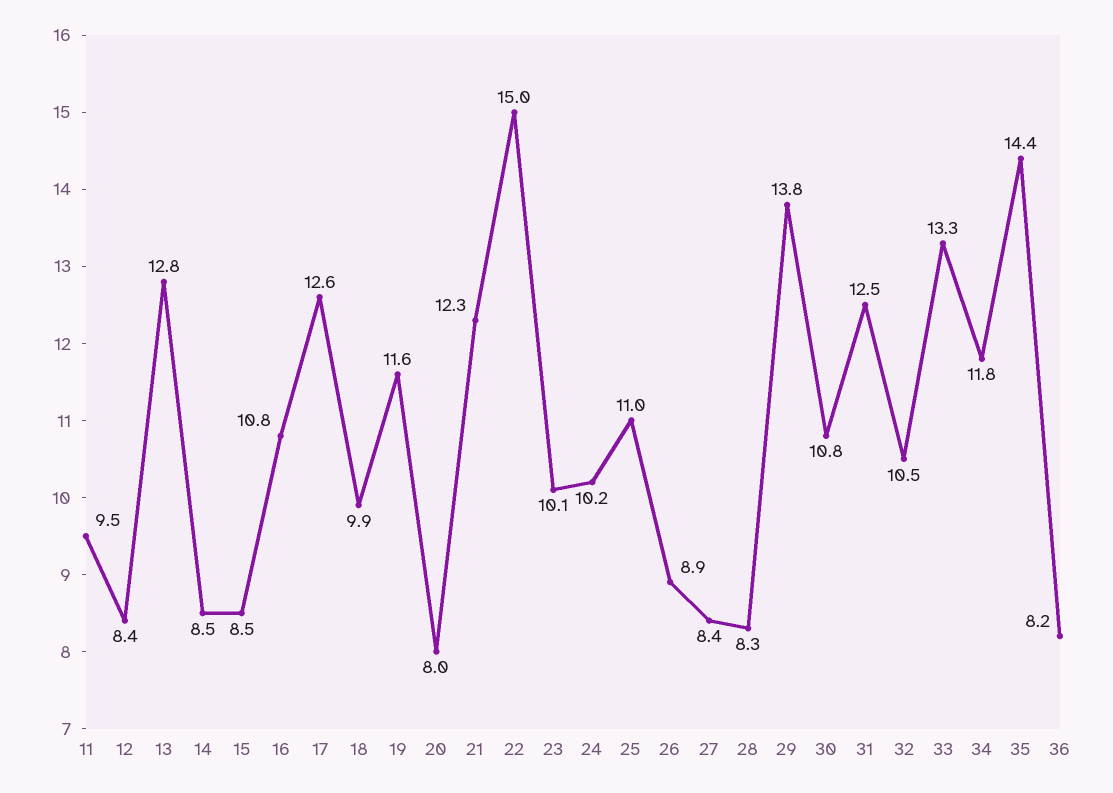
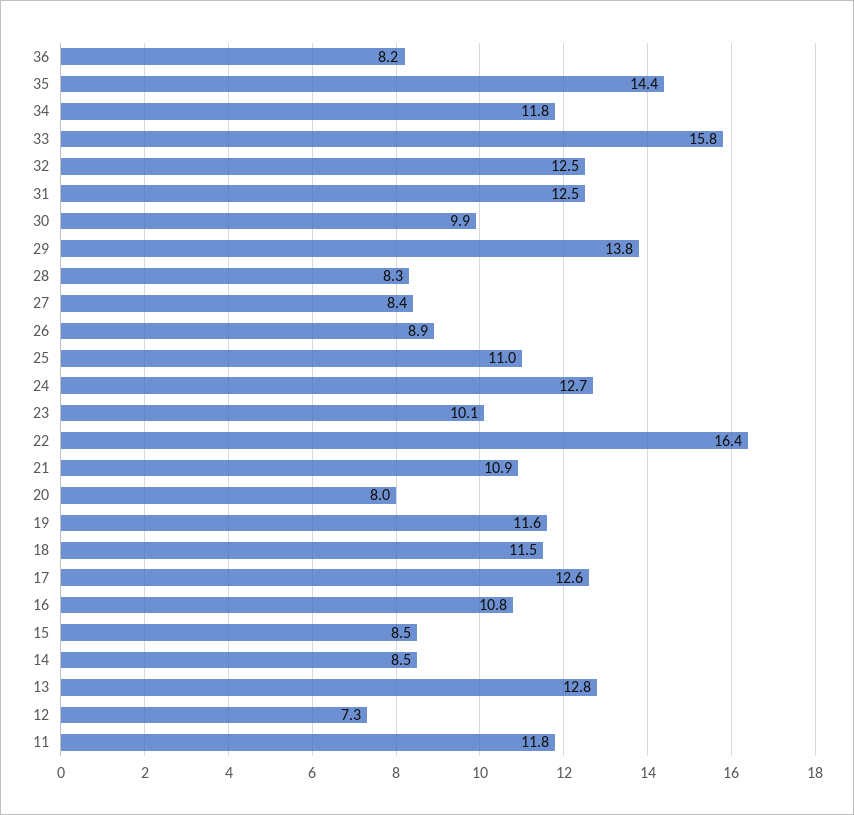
11: 9.5 -> 11.8
12: 8.4 -> 7.3
18: 9.9 -> 11.5
21: 12.3 -> 10.9
22: 15 -> 16.4
24: 10.2 -> 12.7
30: 10.8 -> 9.9
32: 10.5 -> 12.5
33: 13.3 -> 15.8

